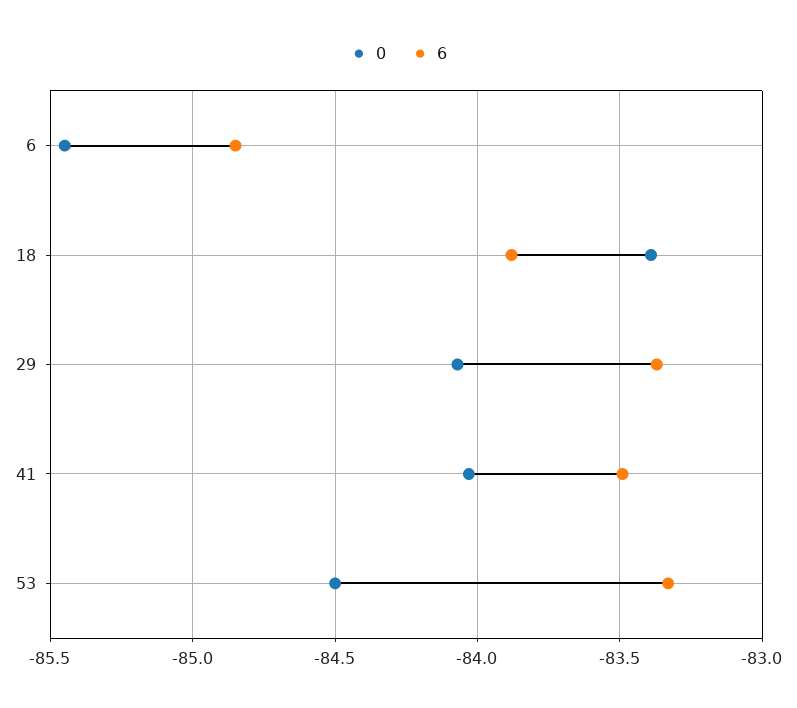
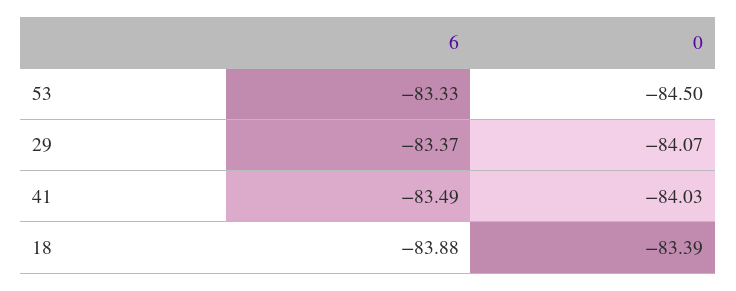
0, 6: -85.45 -> none
6, 6: -84.85 -> none

